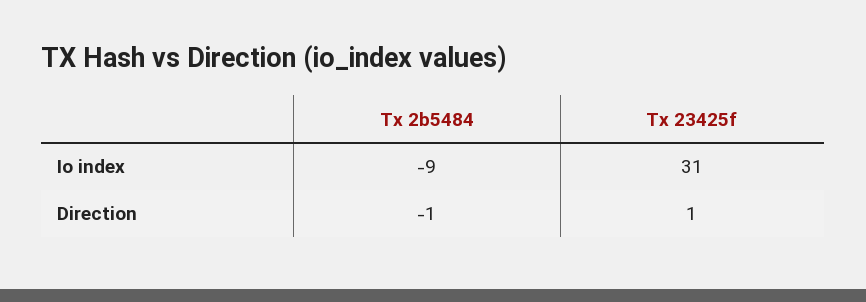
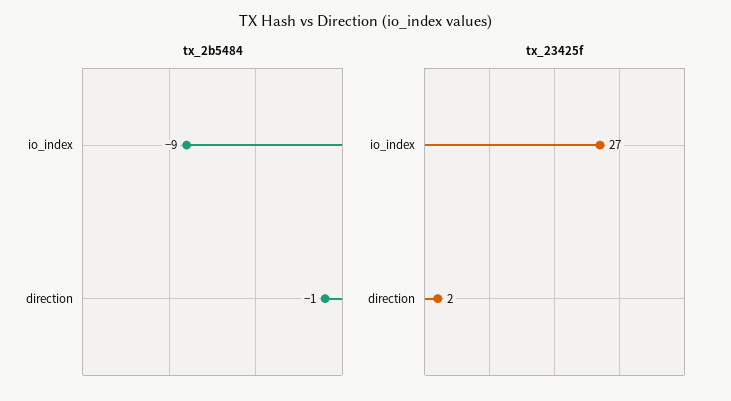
Tx 23425f, Io index: 31 -> 27
Tx 23425f, Direction: 1 -> 2

